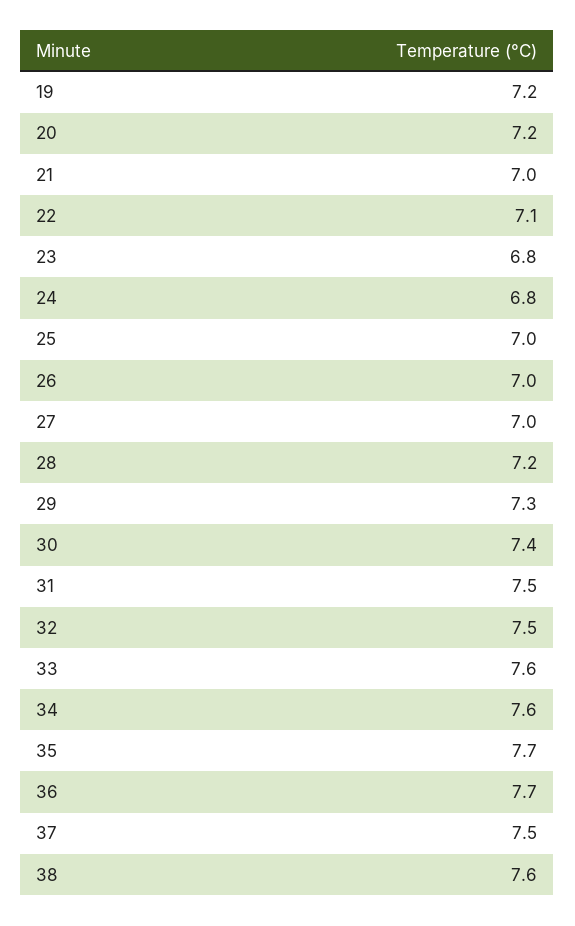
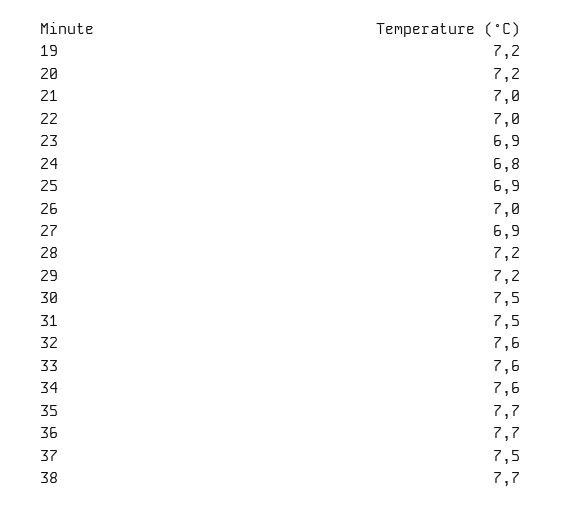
22: 7.1 -> 7
23: 6.8 -> 6.9
25: 7 -> 6.9
27: 7 -> 6.9
29: 7.3 -> 7.2
30: 7.4 -> 7.5
32: 7.5 -> 7.6
38: 7.6 -> 7.7

